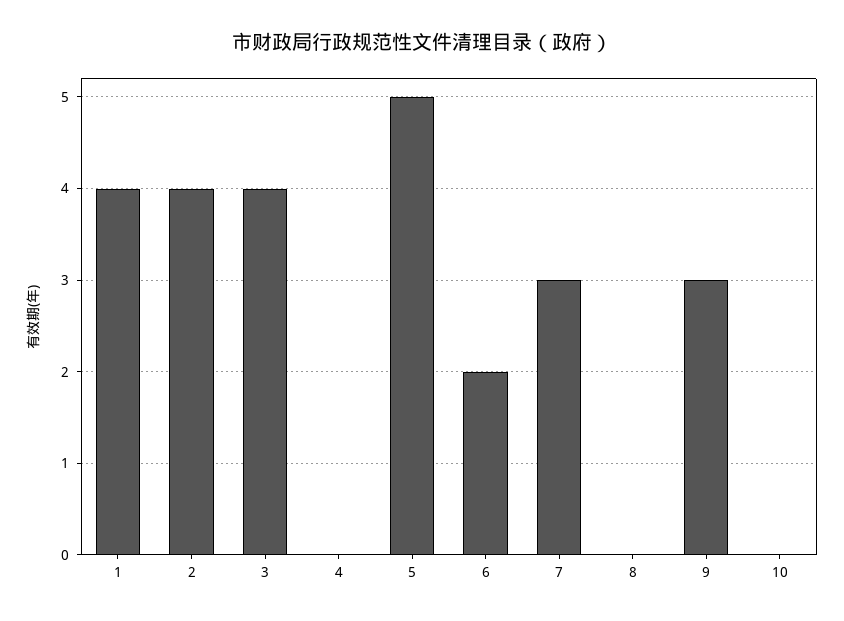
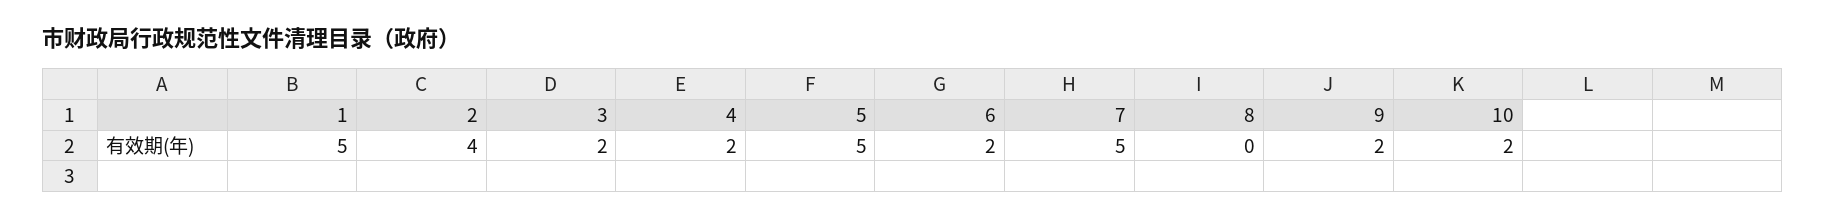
1: 4 -> 5
3: 4 -> 2
4: 0 -> 2
7: 3 -> 5
9: 3 -> 2
10: 0 -> 2

